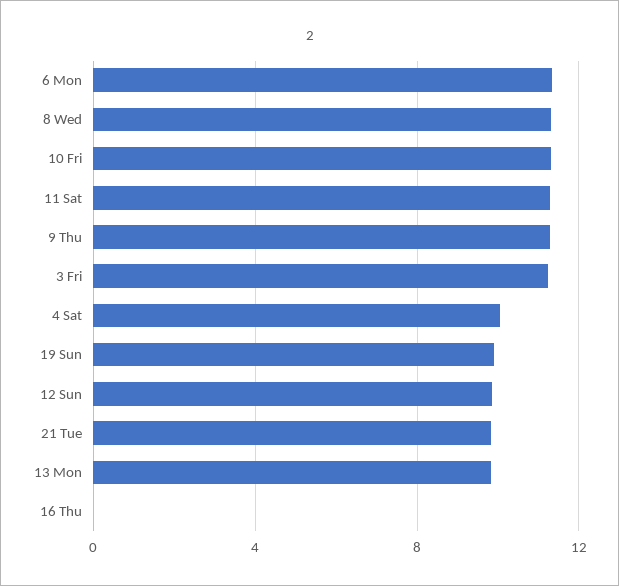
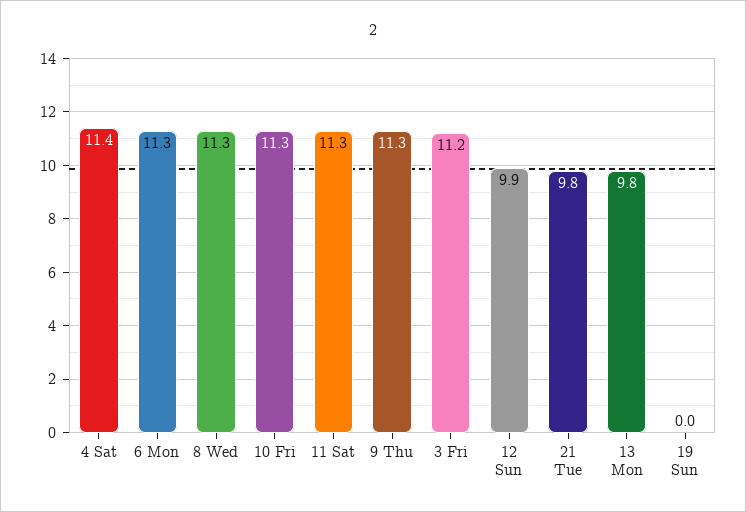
4 Sat: 10 -> 11.4
19 Sun: 10 -> 0
16 Thu: 0 -> none

